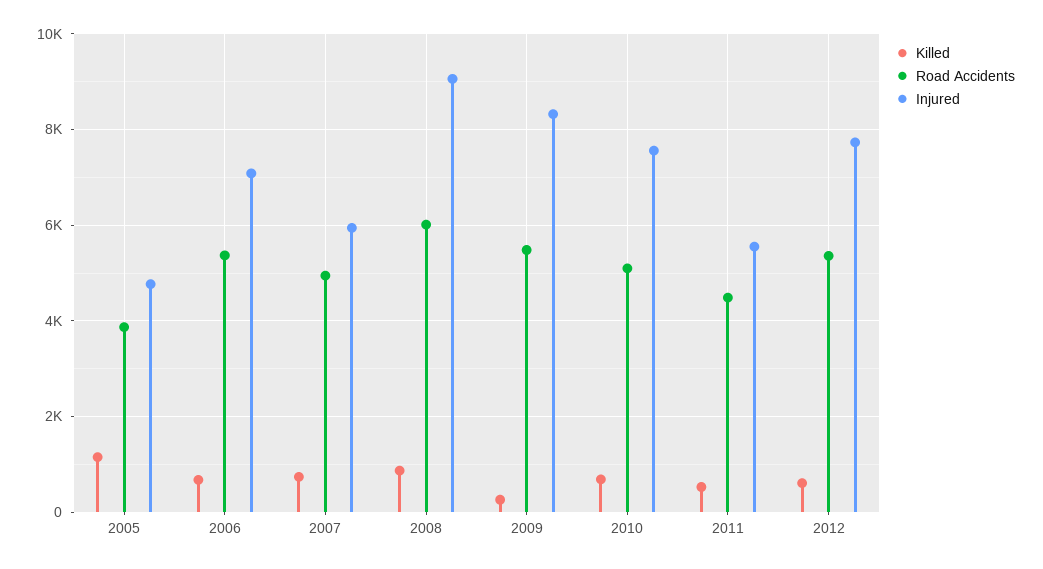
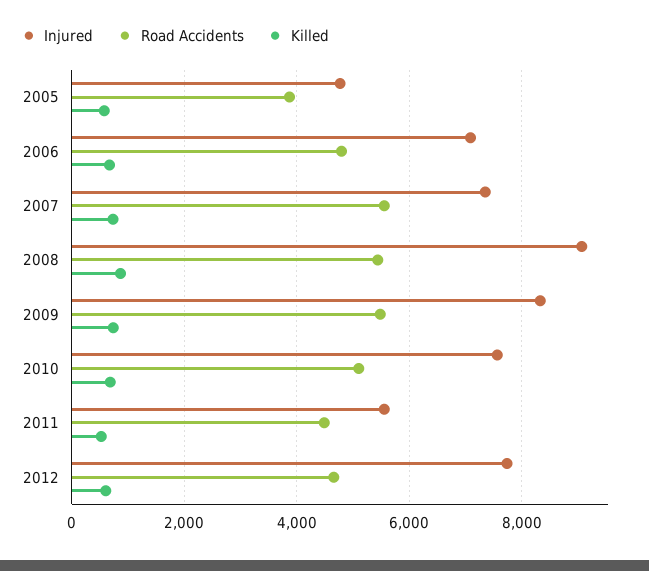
Killed, 2005: 1200 -> 600
Road Accidents, 2006: 5400 -> 4800
Road Accidents, 2007: 5000 -> 5600
Injured, 2007: 6000 -> 7400
Road Accidents, 2008: 6000 -> 5400
Killed, 2009: 200 -> 800
Road Accidents, 2012: 5400 -> 4600

